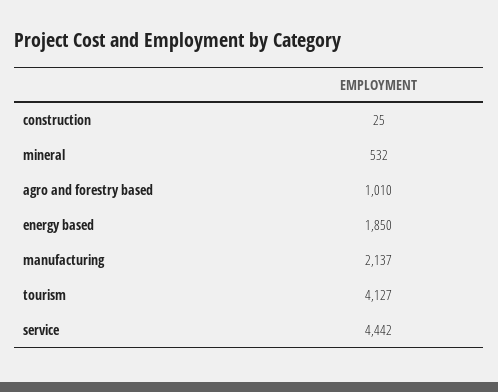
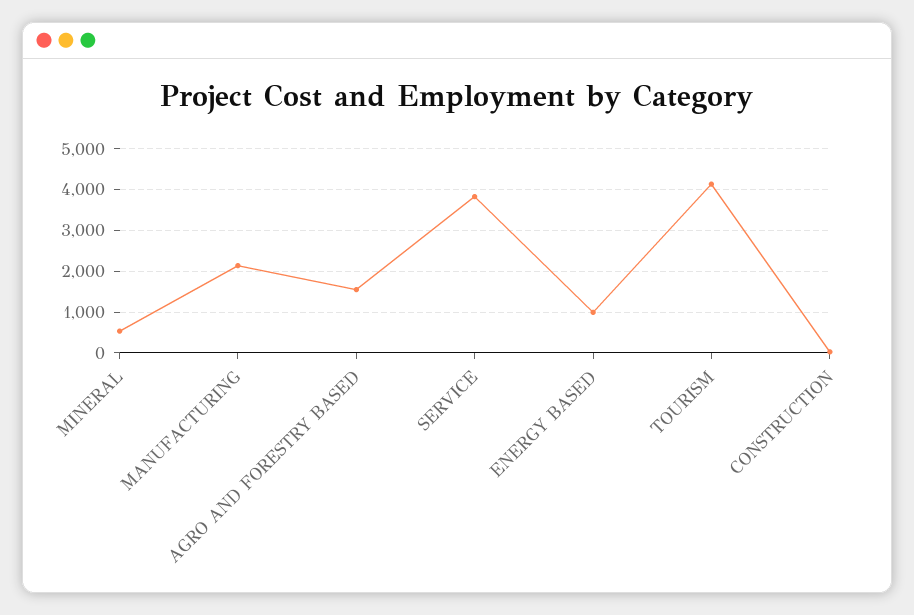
agro and forestry based: 1010 -> 1600
energy based: 1850 -> 1000
service: 4442 -> 3800

